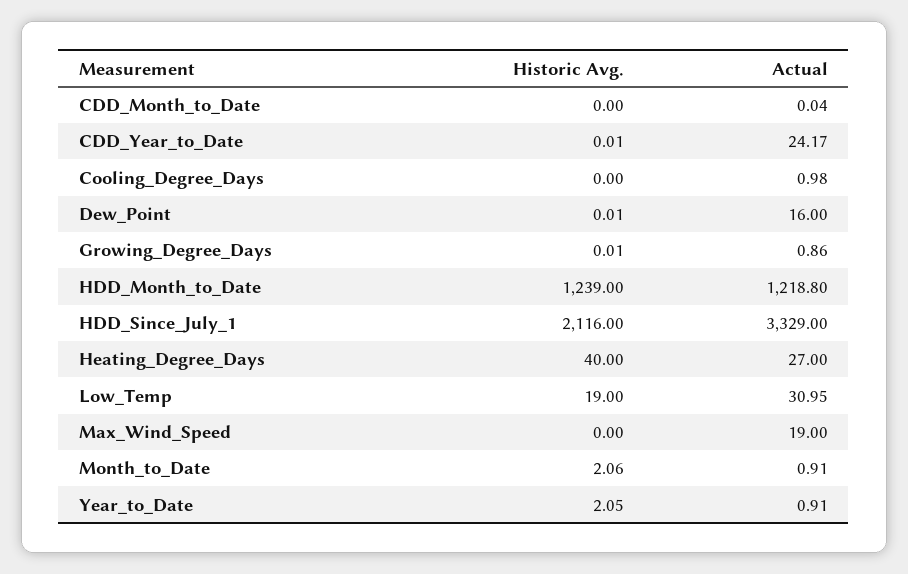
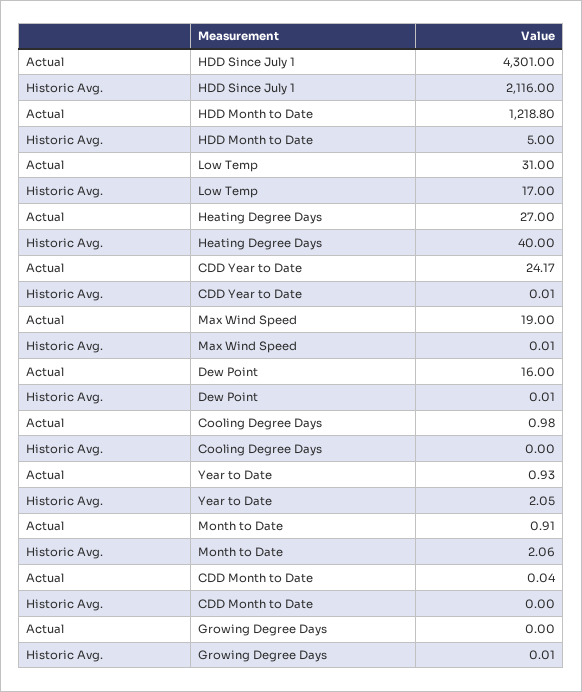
Actual, Growing_Degree_Days: 0.86 -> 0
Historic Avg., HDD_Month_to_Date: 1239 -> 5
Actual, HDD_Since_July_1: 3329 -> 4301
Historic Avg., Low_Temp: 19 -> 17
Actual, Low_Temp: 30.95 -> 31
Historic Avg., Max_Wind_Speed: 0 -> 0.01
Actual, Year_to_Date: 0.91 -> 0.93

